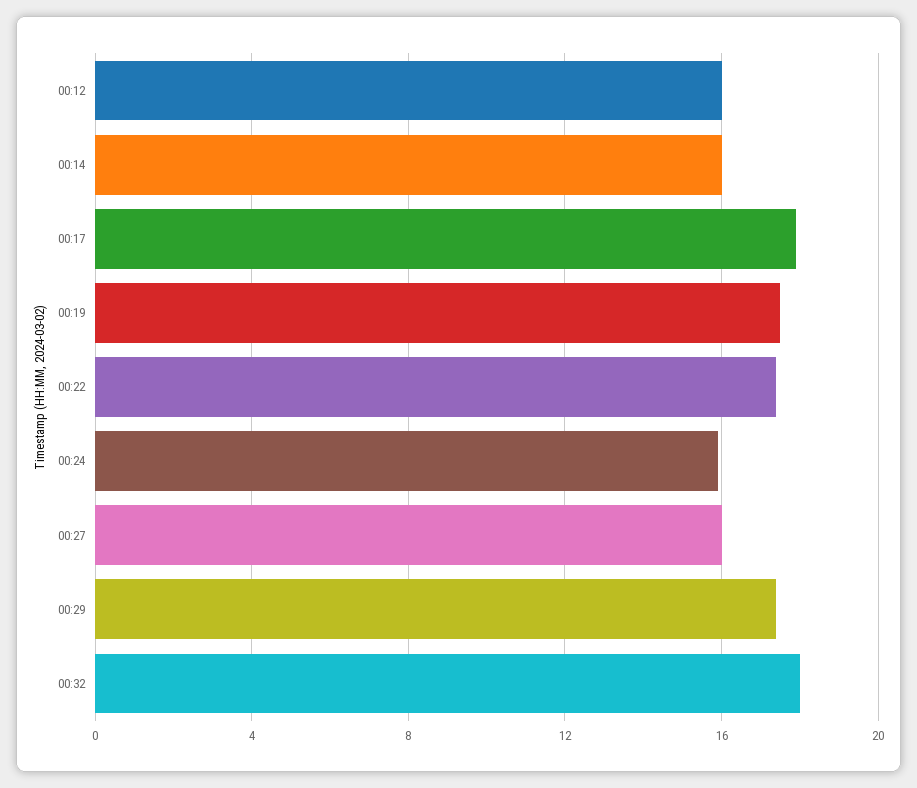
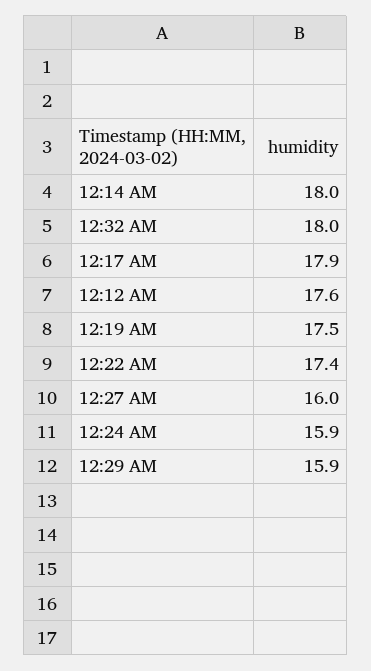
00:12: 16 -> 17.6
00:14: 16 -> 18
00:29: 17.5 -> 15.9

